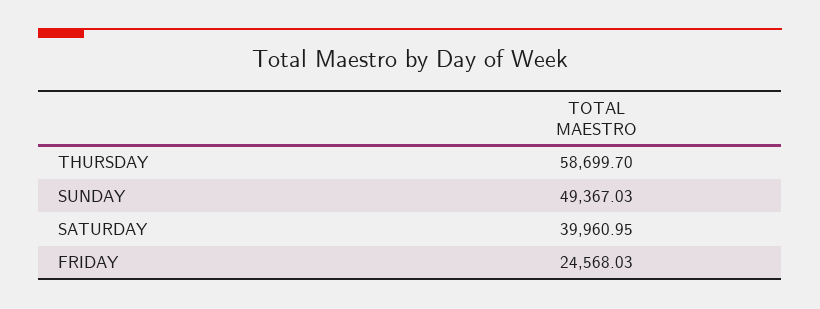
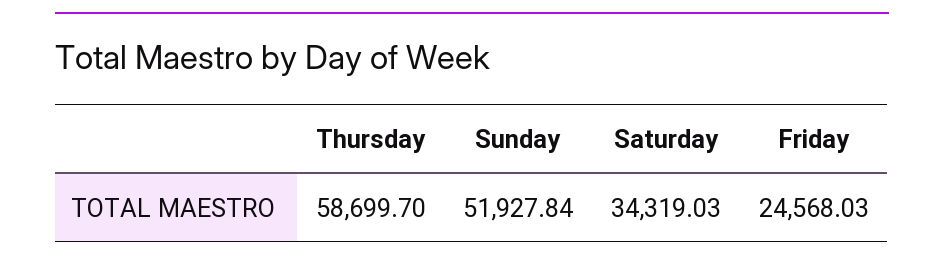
SUNDAY: 49367.03 -> 51927.84
SATURDAY: 39960.95 -> 34319.03

